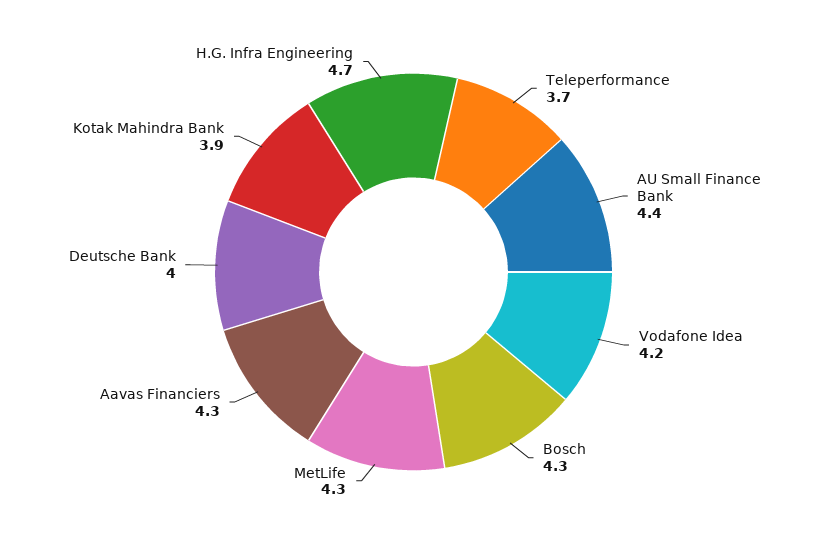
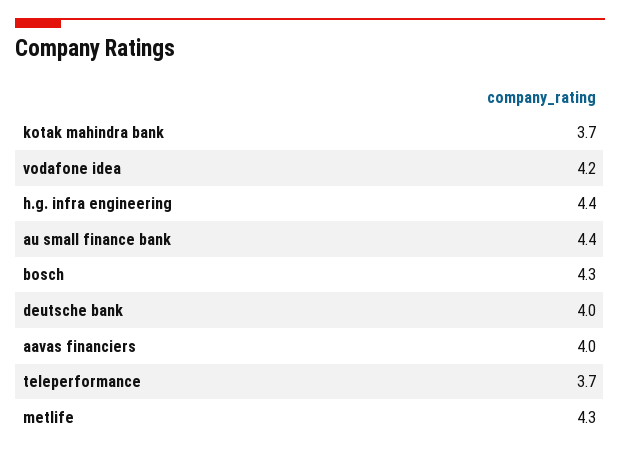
Aavas Financiers: 4.3 -> 4
Kotak Mahindra Bank: 3.9 -> 3.7
H.G. Infra Engineering: 4.7 -> 4.4

